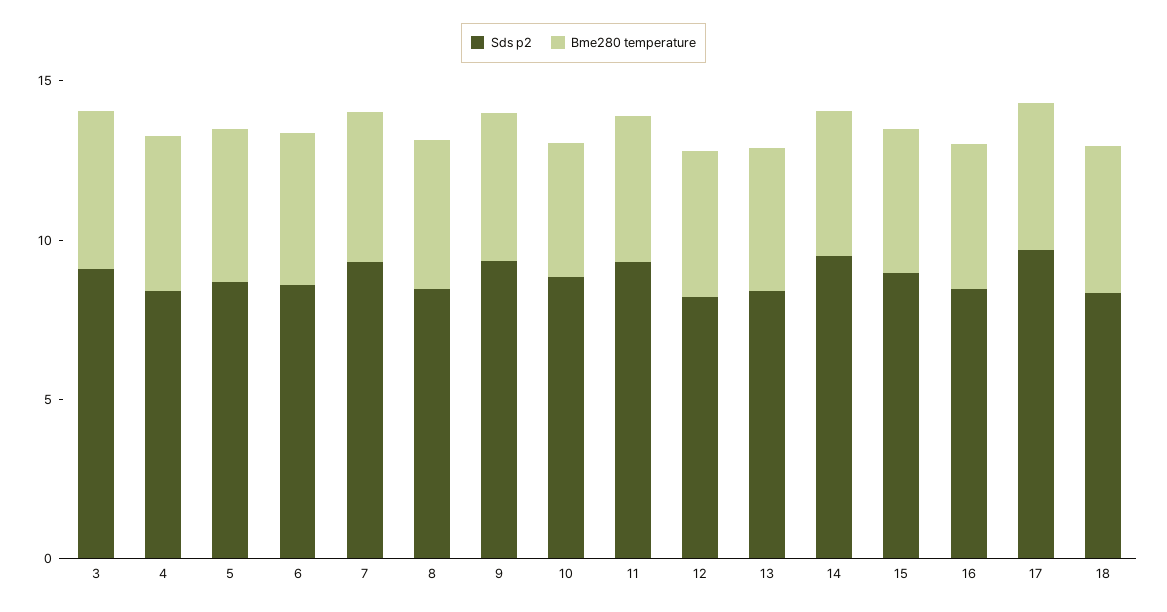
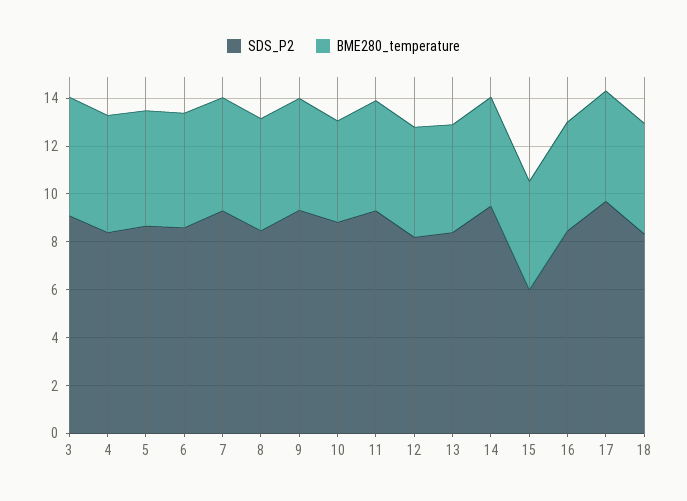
Sds p2, 15: 9 -> 6

